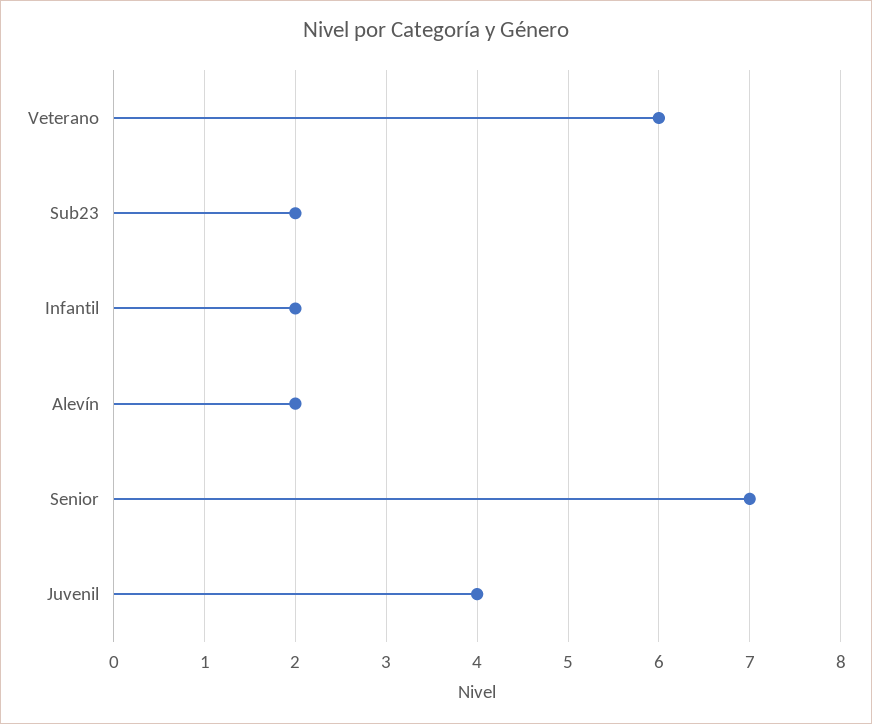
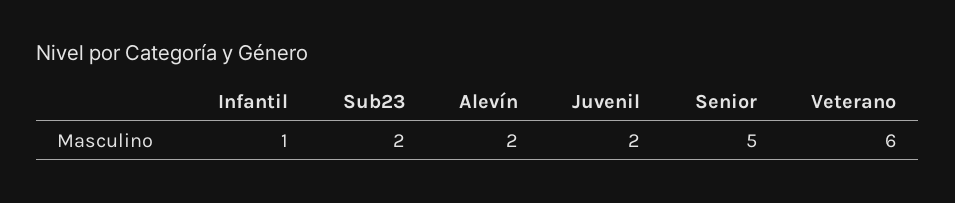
Infantil: 2 -> 1
Senior: 7 -> 5
Juvenil: 4 -> 2

